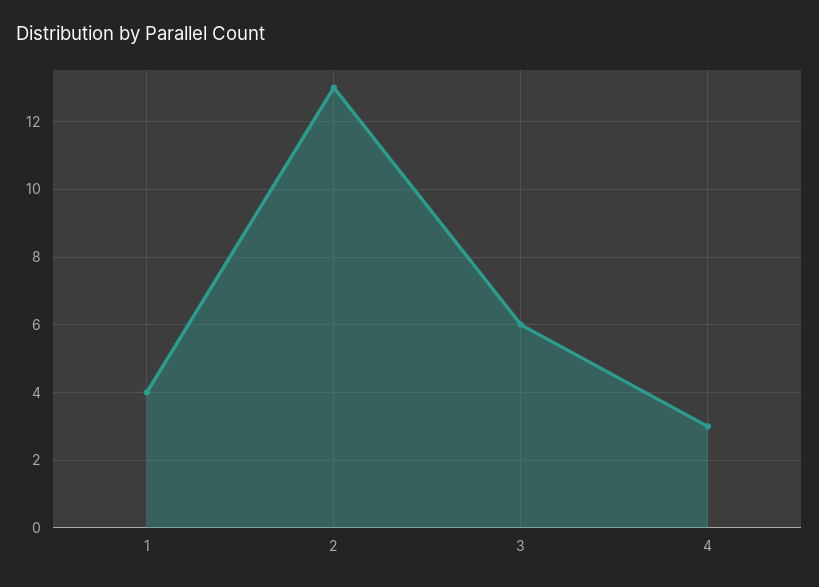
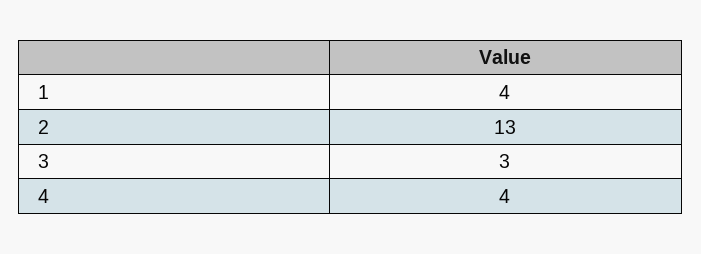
3: 6 -> 3
4: 3 -> 4

